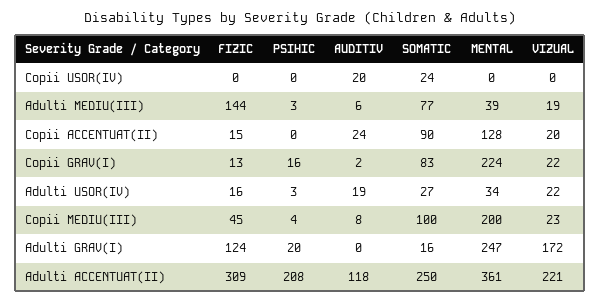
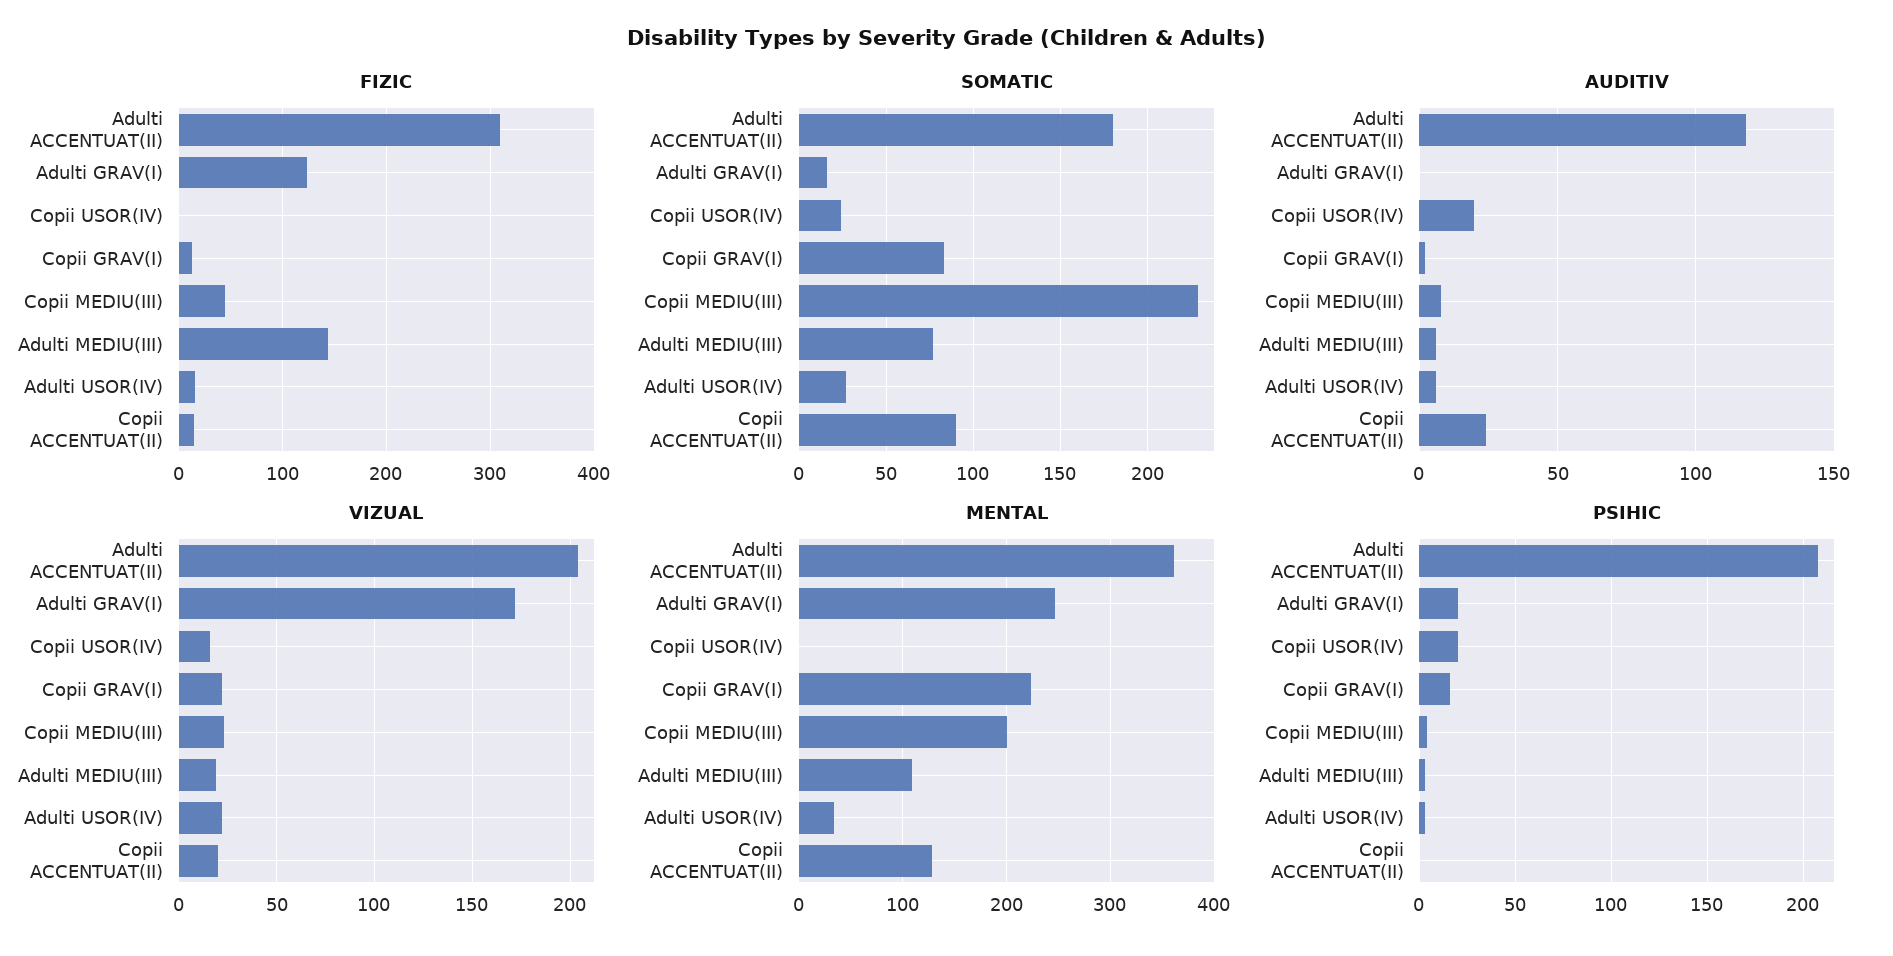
PSIHIC, Copii USOR(IV): 0 -> 20
VIZUAL, Copii USOR(IV): 0 -> 15
MENTAL, Adulti MEDIU(III): 39 -> 110
AUDITIV, Adulti USOR(IV): 19 -> 5
SOMATIC, Copii MEDIU(III): 100 -> 230
SOMATIC, Adulti ACCENTUAT(II): 250 -> 180
VIZUAL, Adulti ACCENTUAT(II): 221 -> 205

